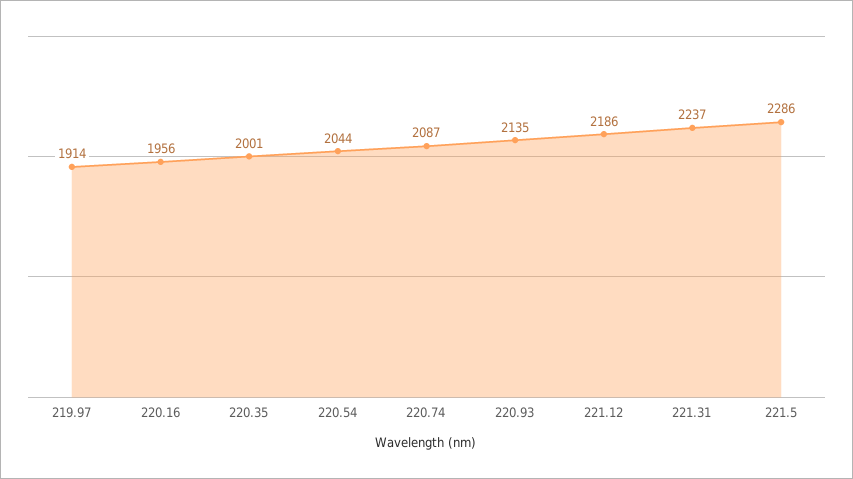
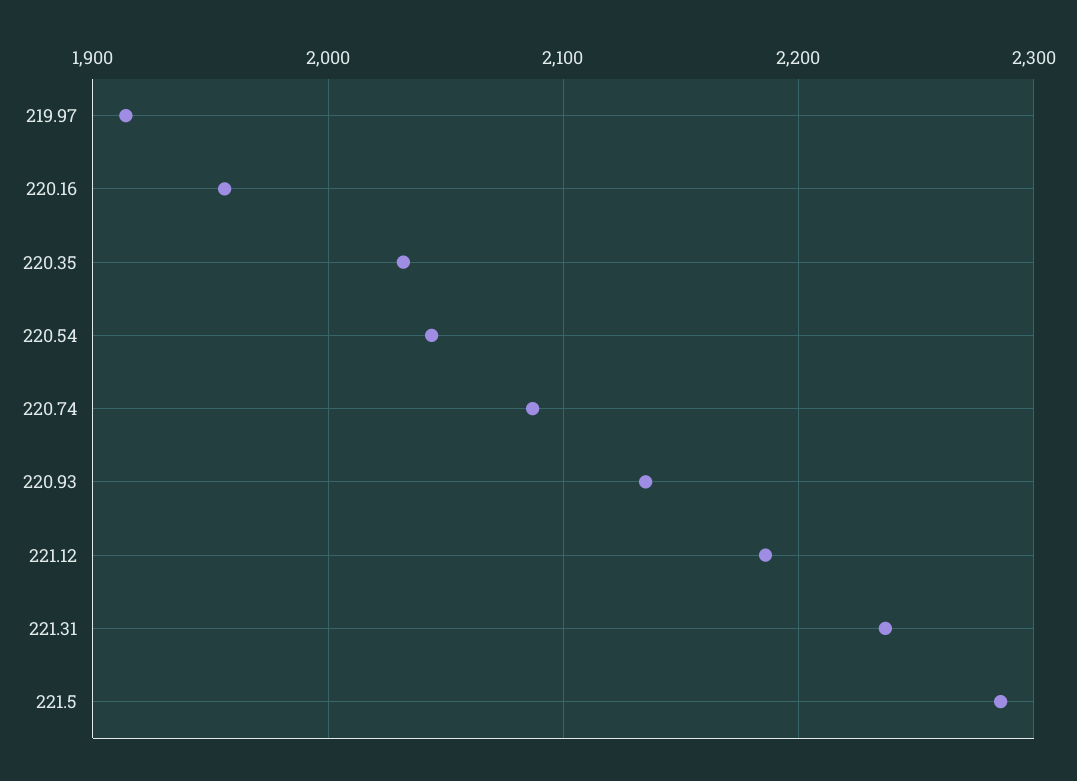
220.35: 2001 -> 2030

